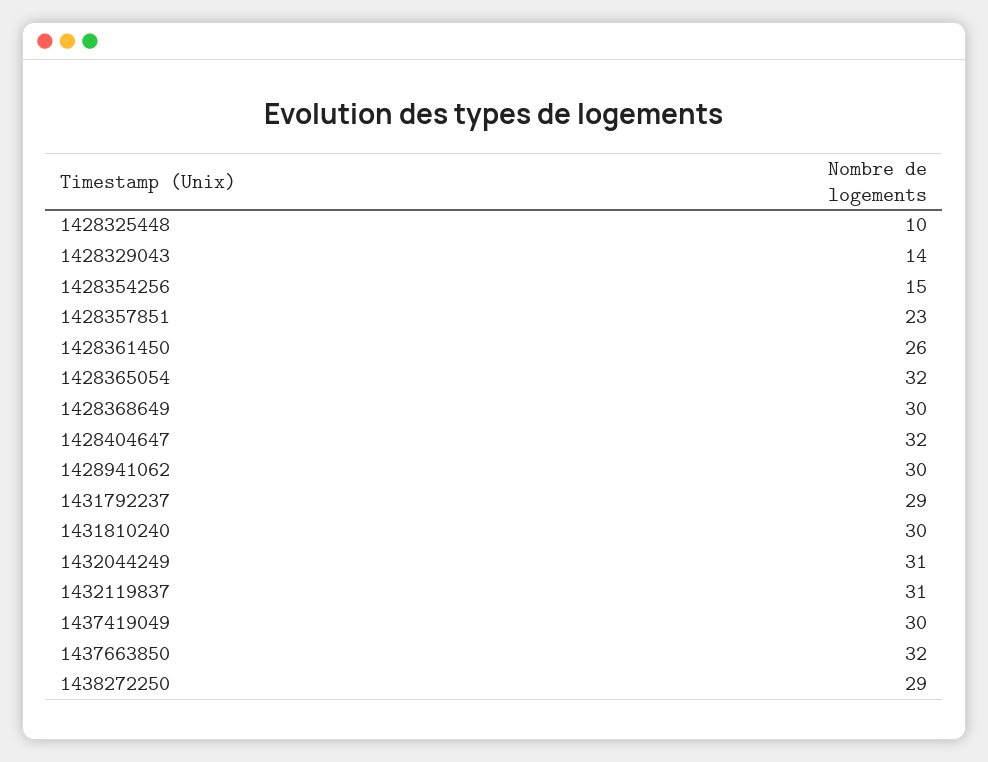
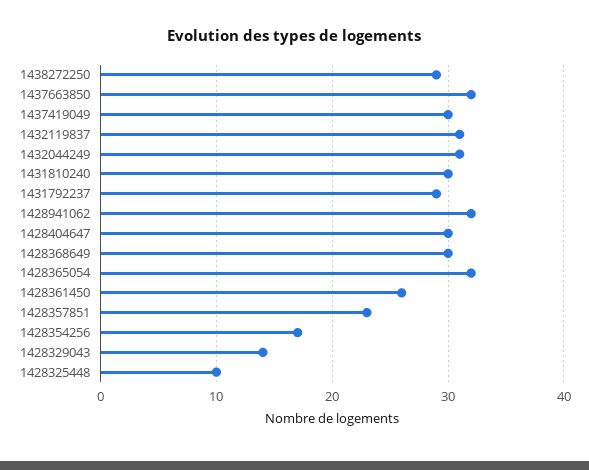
1428354256: 15 -> 17
1428404647: 32 -> 30
1428941062: 30 -> 32

